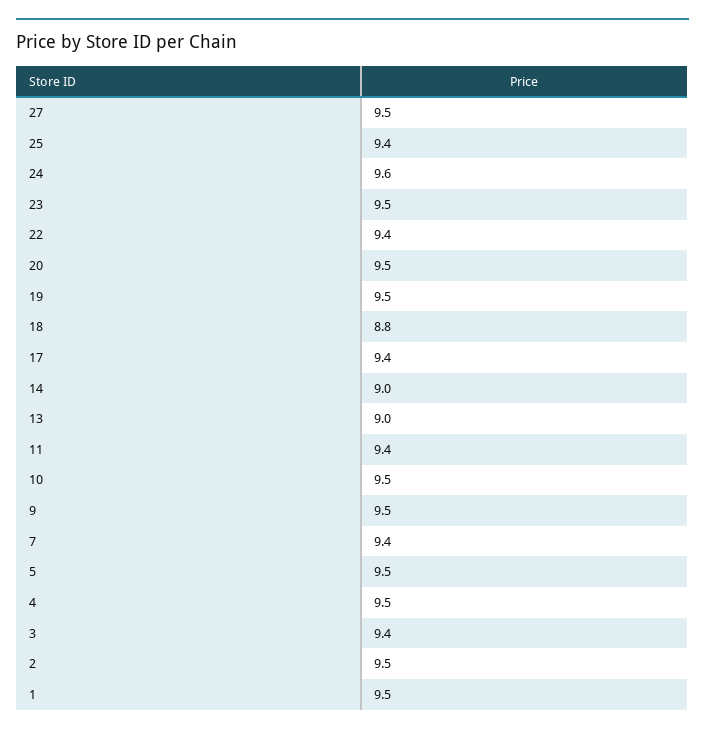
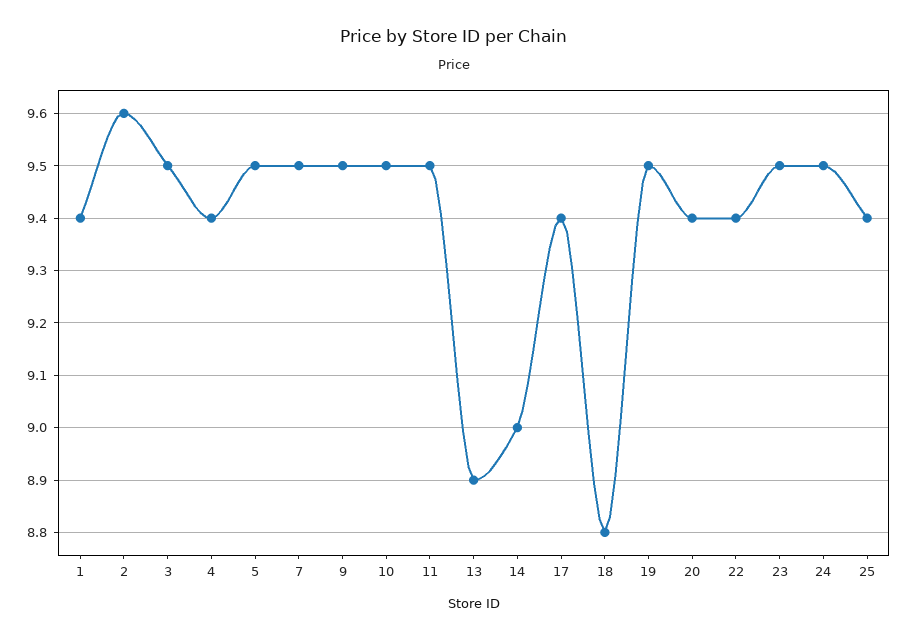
27: 9.5 -> none
24: 9.6 -> 9.5
20: 9.5 -> 9.4
13: 9 -> 8.9
11: 9.4 -> 9.5
7: 9.4 -> 9.5
4: 9.5 -> 9.4
3: 9.4 -> 9.5
2: 9.5 -> 9.6
1: 9.5 -> 9.4

